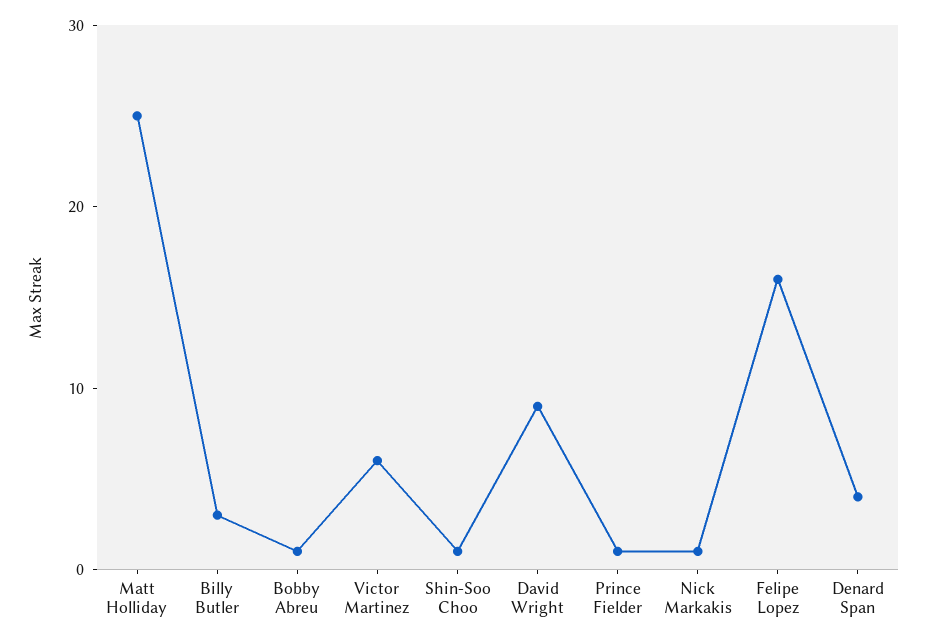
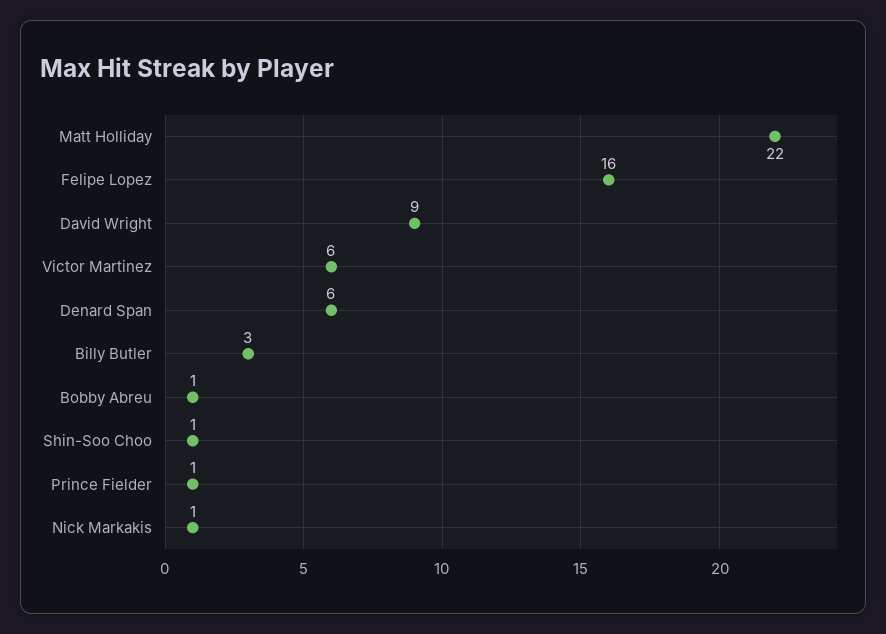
Matt Holliday: 25 -> 22
Denard Span: 4 -> 6

